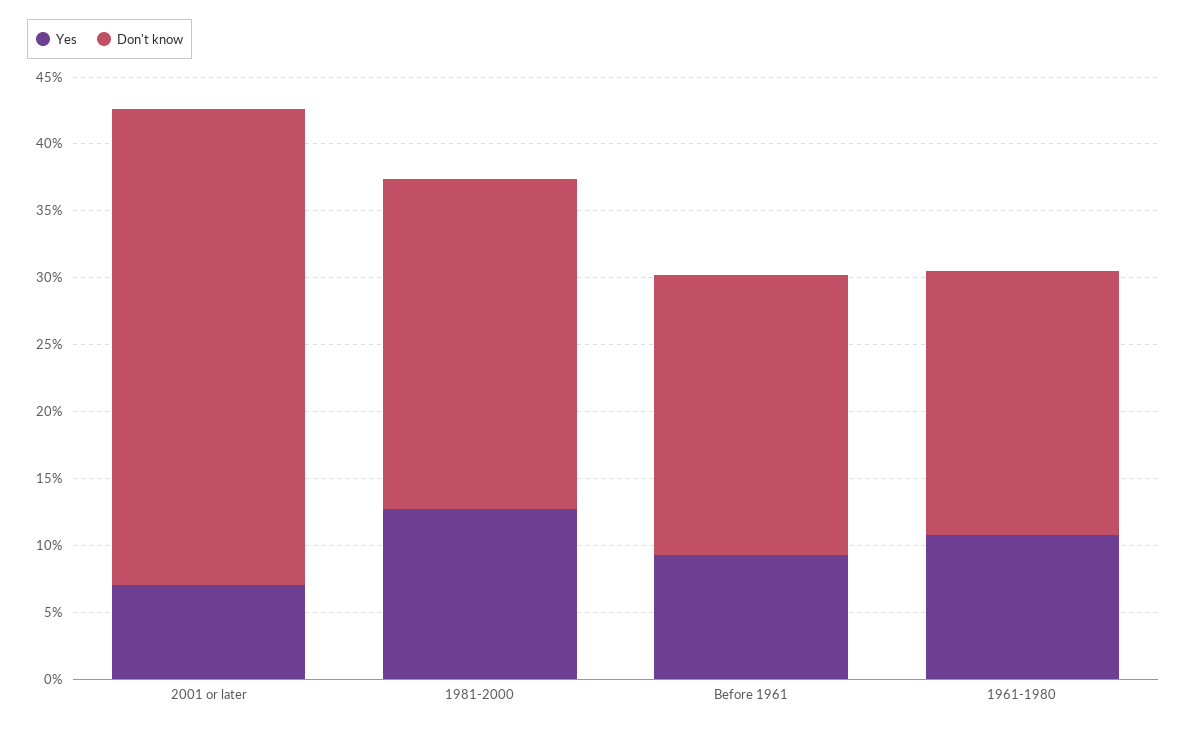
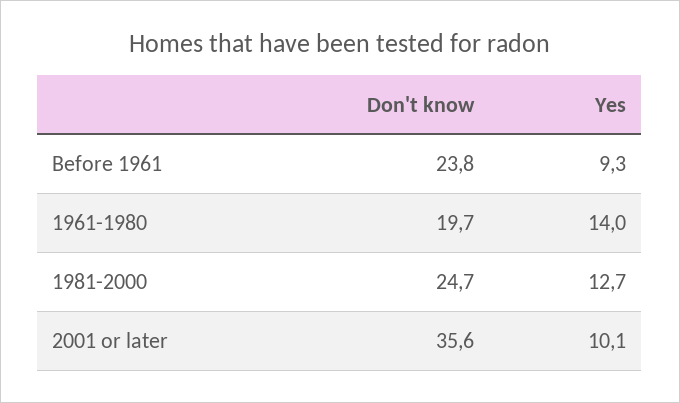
Yes, 2001 or later: 7 -> 10.1
Don't know, Before 1961: 21 -> 23.8
Yes, 1961-1980: 11 -> 14

